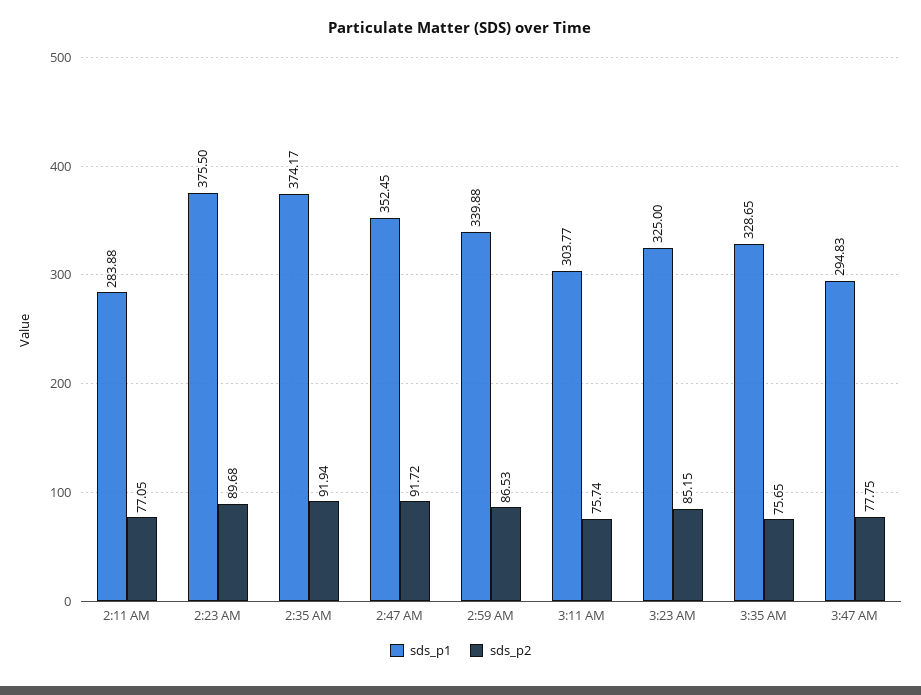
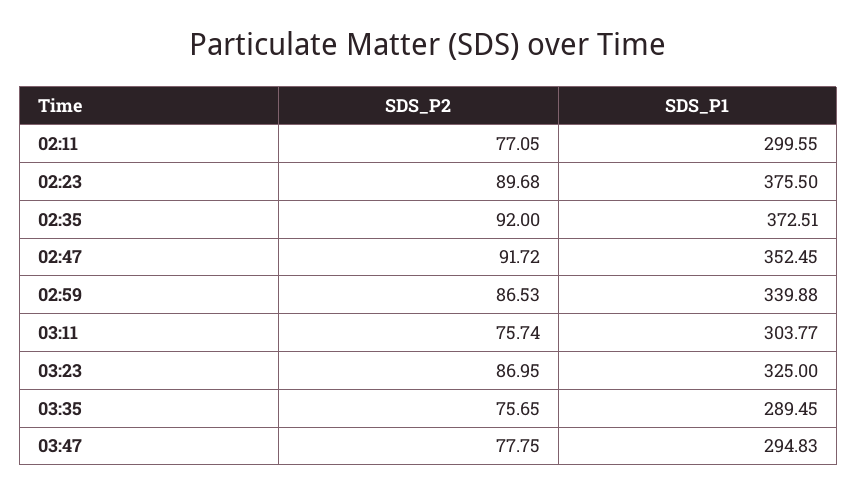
sds_p1, 2:11 AM: 283.88 -> 299.55
sds_p1, 2:35 AM: 374.17 -> 372.51
sds_p2, 2:35 AM: 91.94 -> 92
sds_p2, 3:23 AM: 85.15 -> 86.95
sds_p1, 3:35 AM: 328.65 -> 289.45

